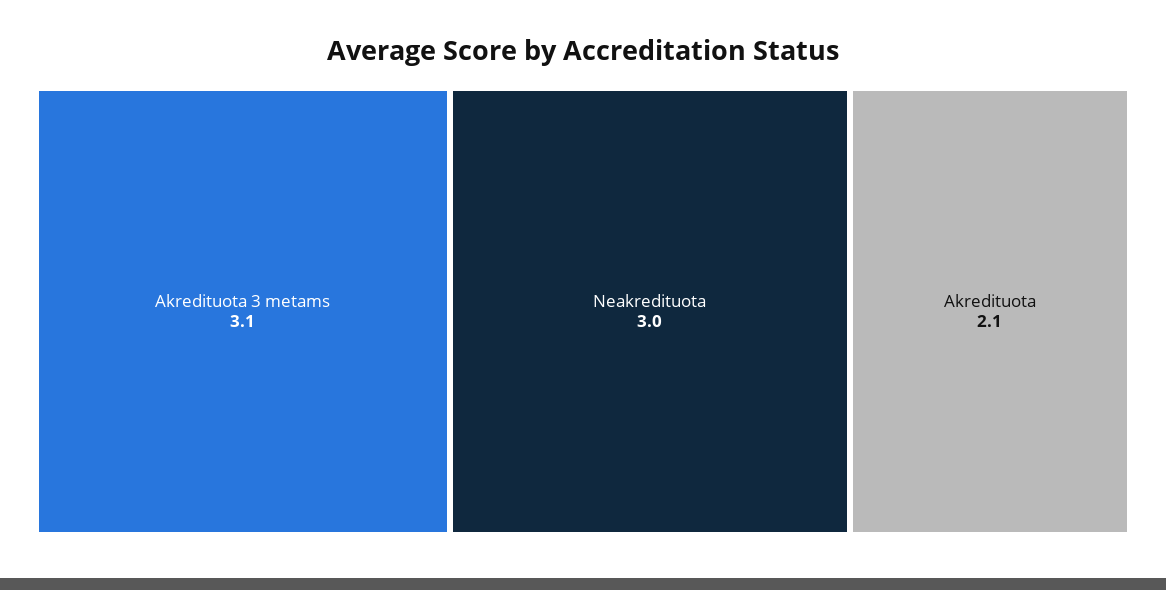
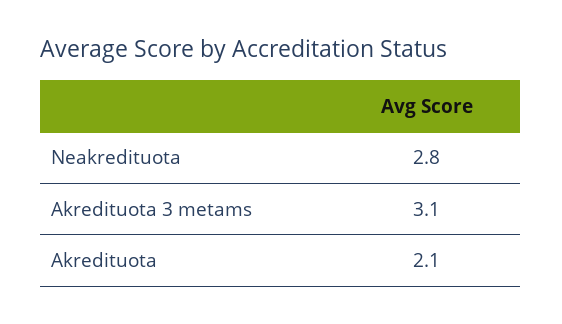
Neakredituota: 3 -> 2.8

